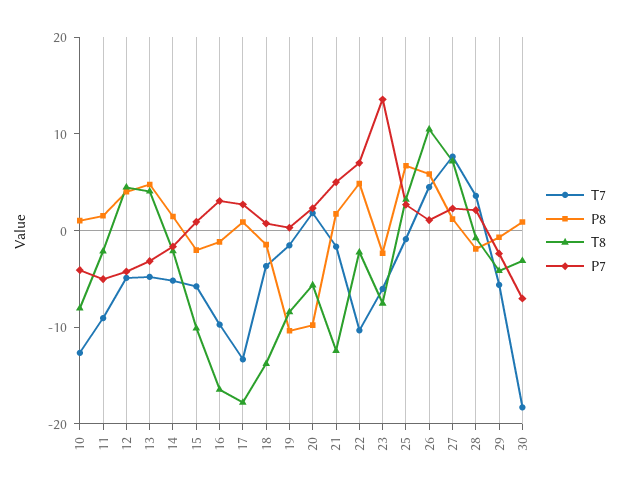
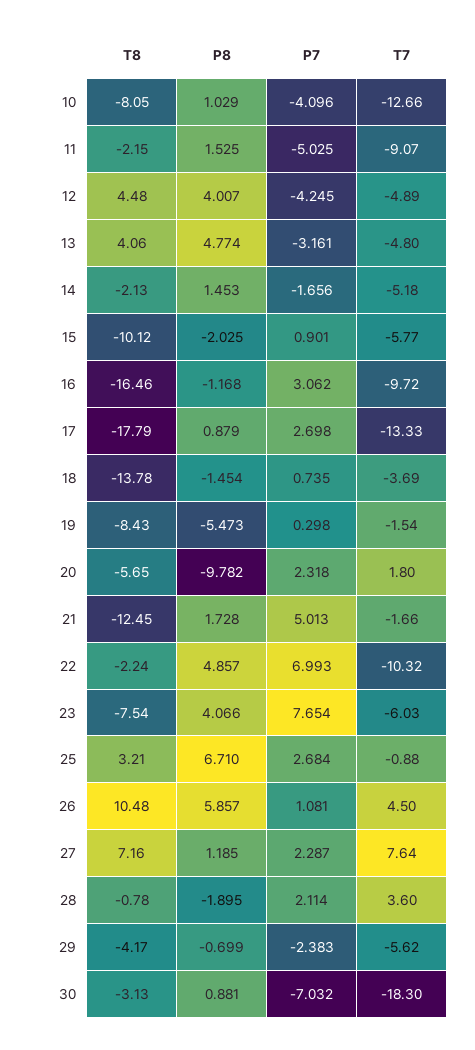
P8, 19: -10 -> -5.473
P8, 23: -2 -> 4.066
P7, 23: 14 -> 7.654

